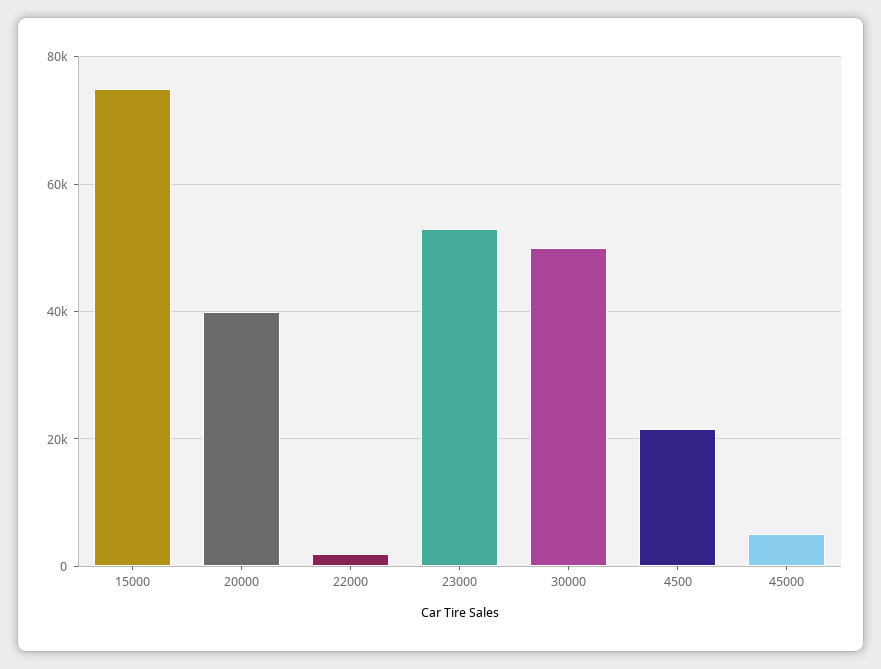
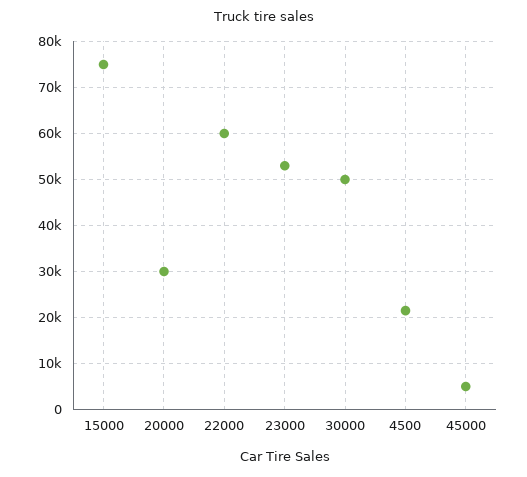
20000: 40000 -> 30000
22000: 2000 -> 60000

